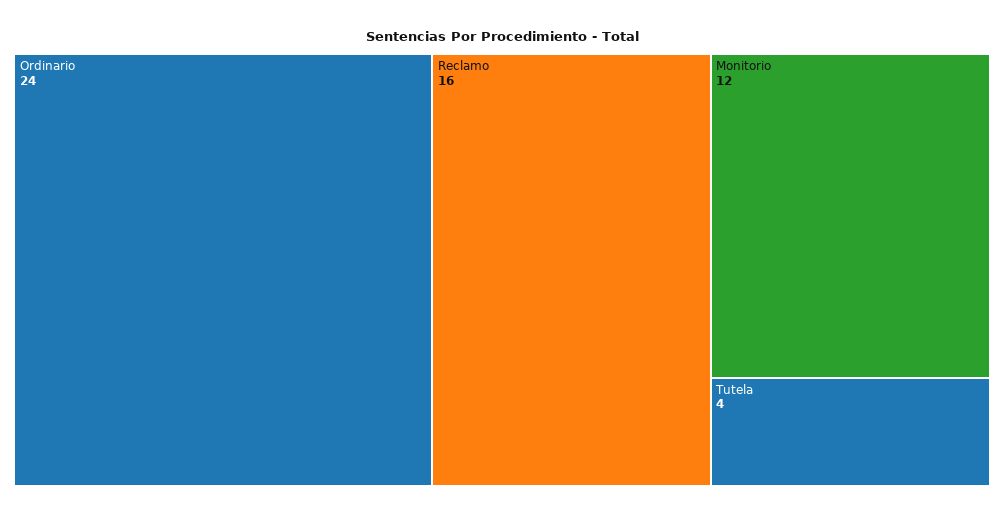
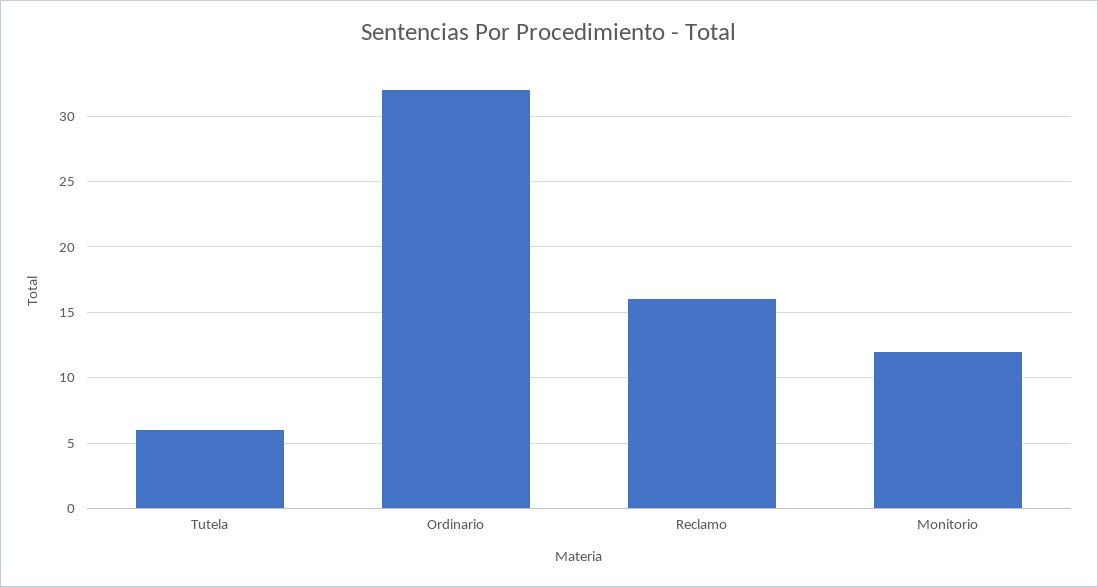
Ordinario: 24 -> 32
Tutela: 4 -> 6

